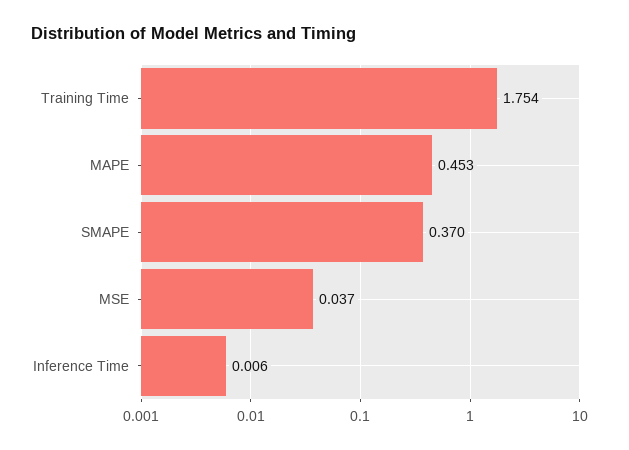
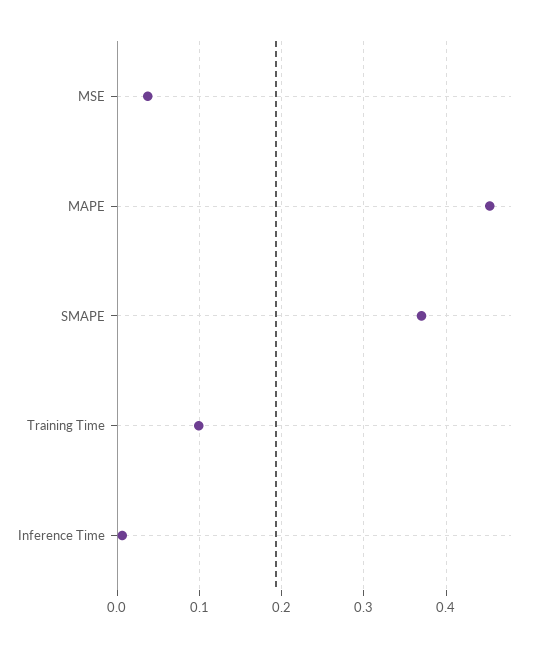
Training Time: 1.754 -> 0.1

